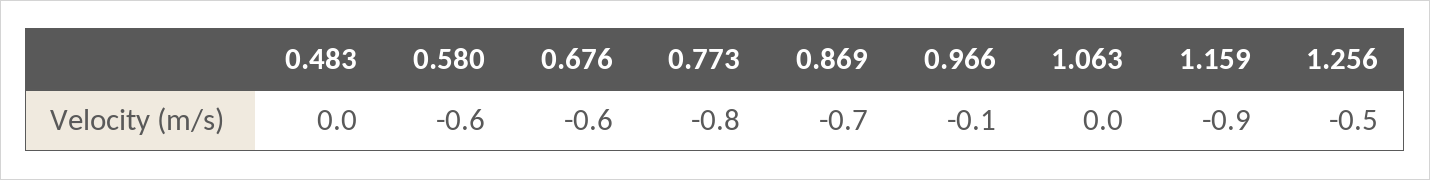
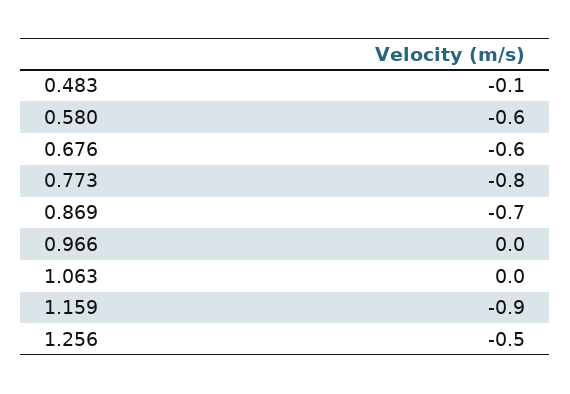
0.483: 0 -> -0.1
0.966: -0.1 -> 0

